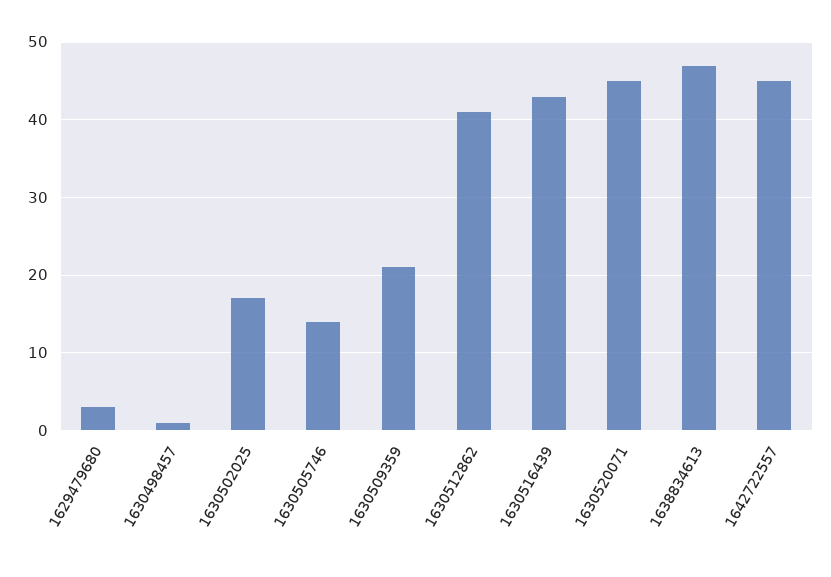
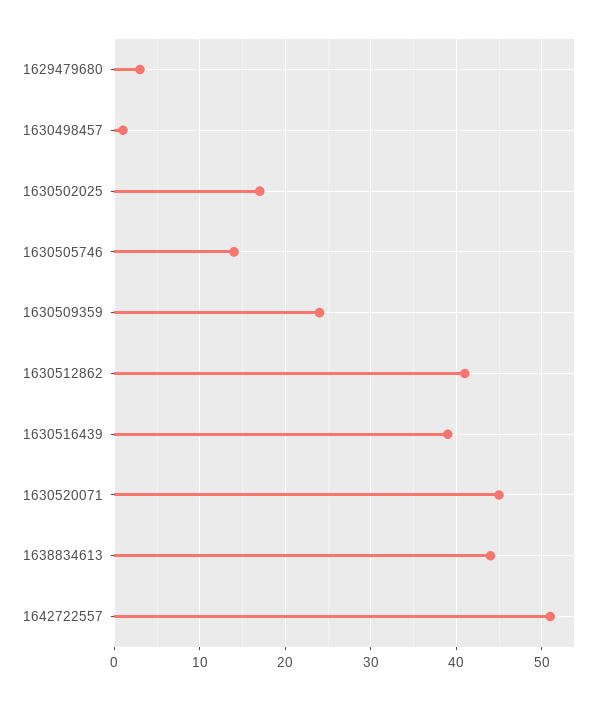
1630509359: 21 -> 24
1630516439: 43 -> 39
1638834613: 47 -> 44
1642722557: 45 -> 51

